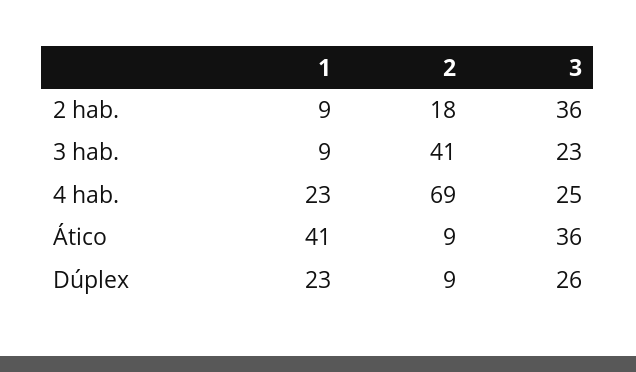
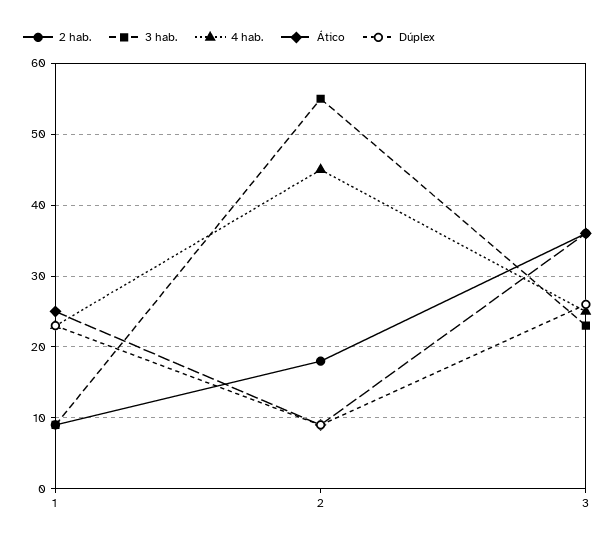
3 hab., 2: 41 -> 55
4 hab., 2: 69 -> 45
Ático, 1: 41 -> 25

